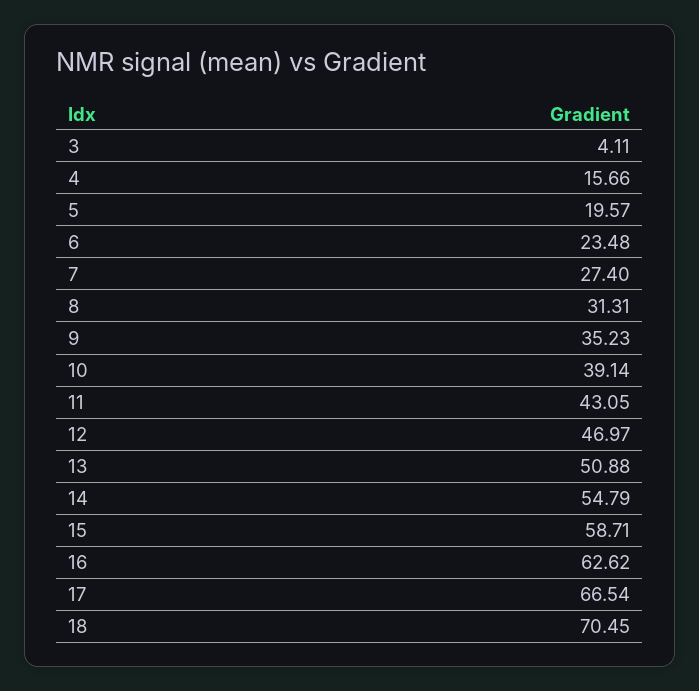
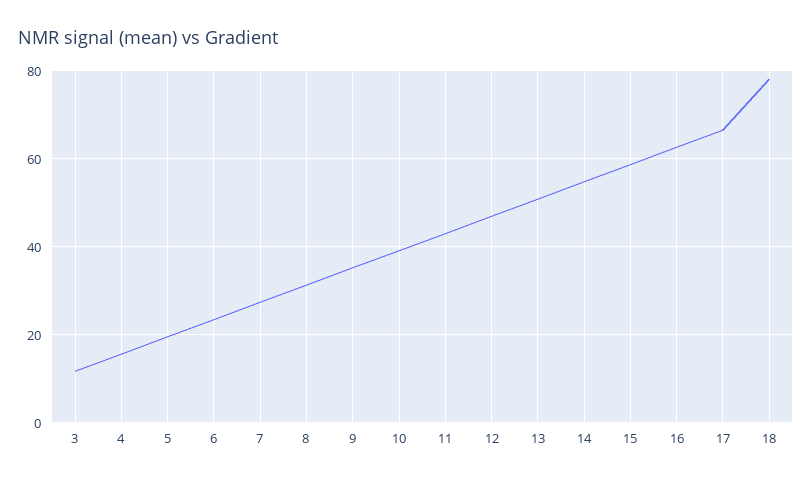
3: 4.11 -> 12
18: 70.45 -> 78

